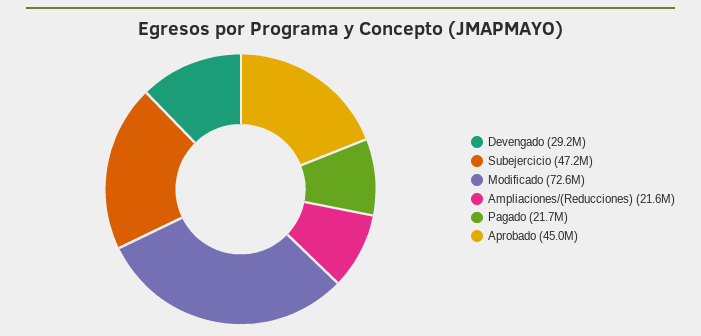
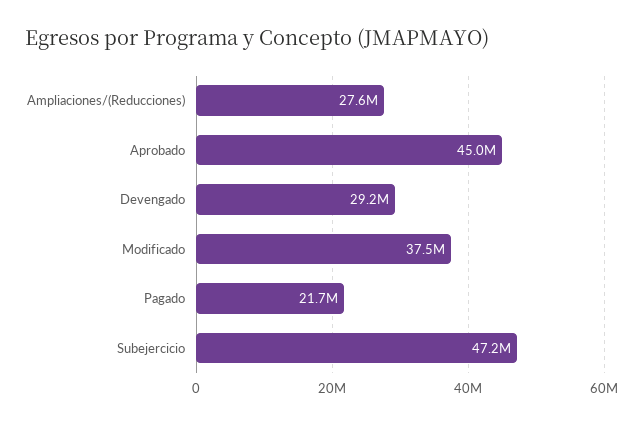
Modificado: 72600000 -> 37500000
Ampliaciones/(Reducciones): 21600000 -> 27600000

